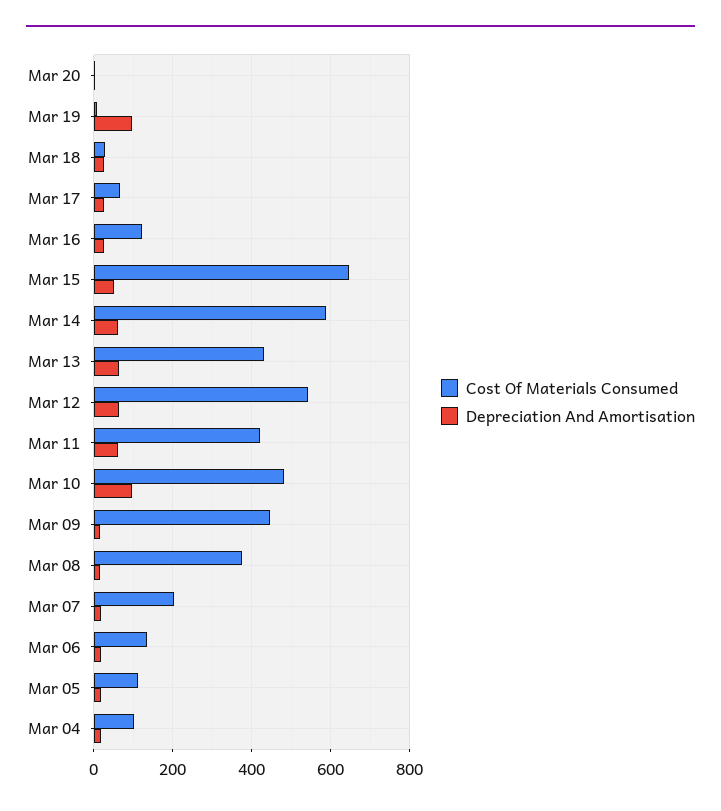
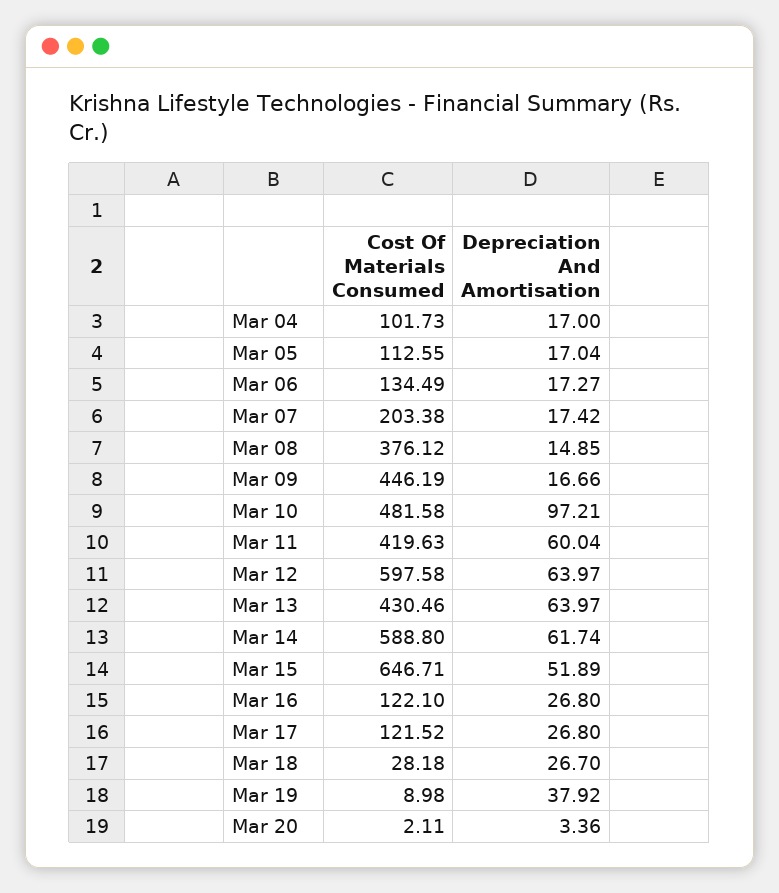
Depreciation And Amortisation, Mar 19: 100 -> 37.92
Cost Of Materials Consumed, Mar 17: 60 -> 121.52
Cost Of Materials Consumed, Mar 12: 540 -> 597.58

